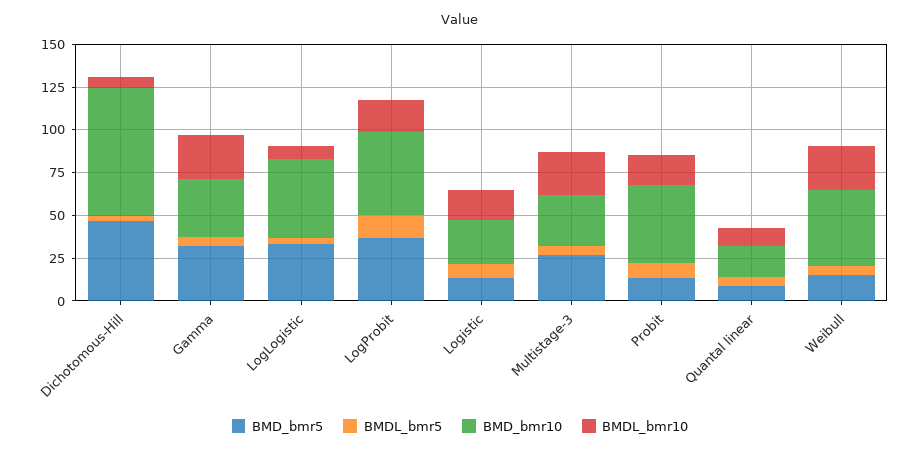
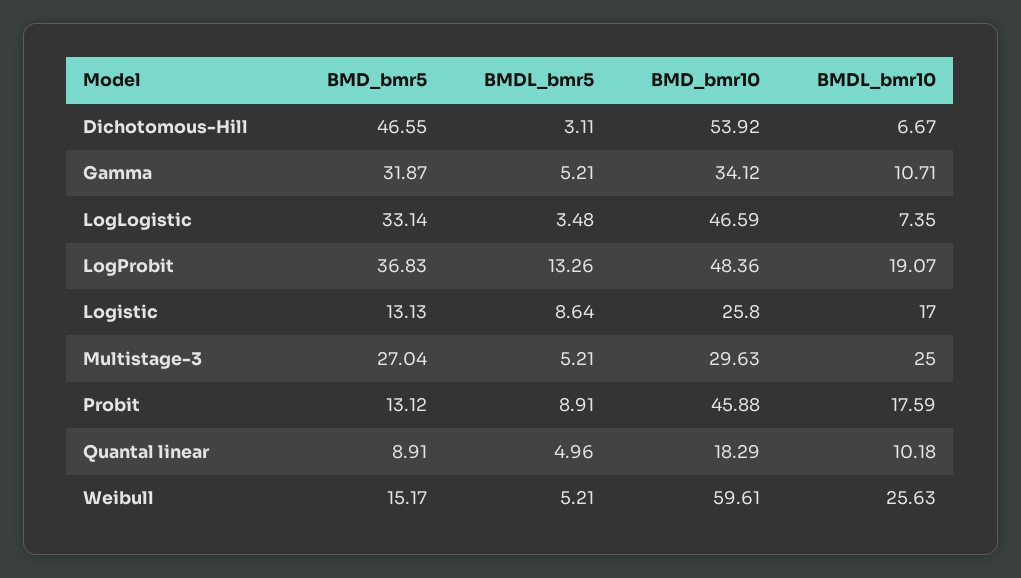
BMD_bmr10, Dichotomous-Hill: 75 -> 53.92
BMDL_bmr10, Gamma: 25 -> 10.71
BMD_bmr10, Weibull: 45 -> 59.61

